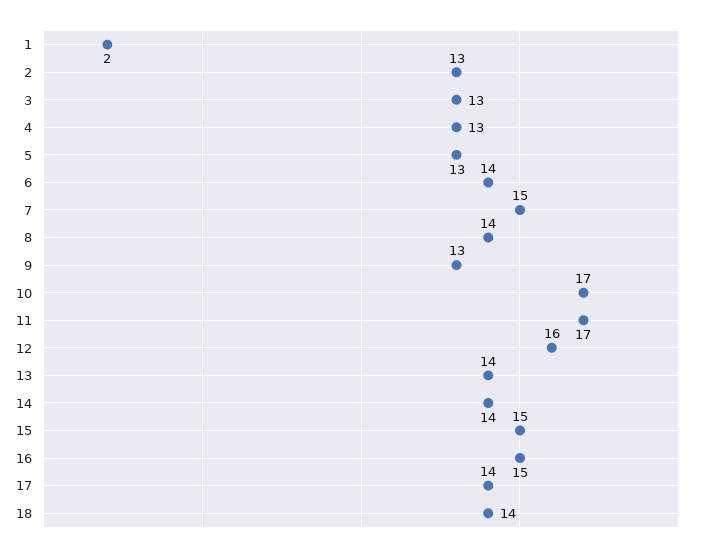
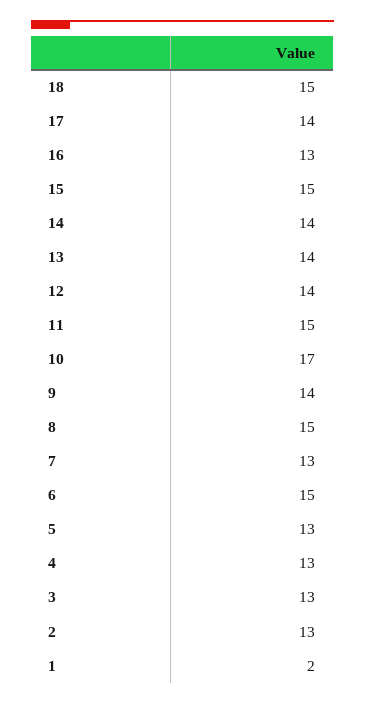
6: 14 -> 15
7: 15 -> 13
8: 14 -> 15
9: 13 -> 14
11: 17 -> 15
12: 16 -> 14
16: 15 -> 13
18: 14 -> 15

